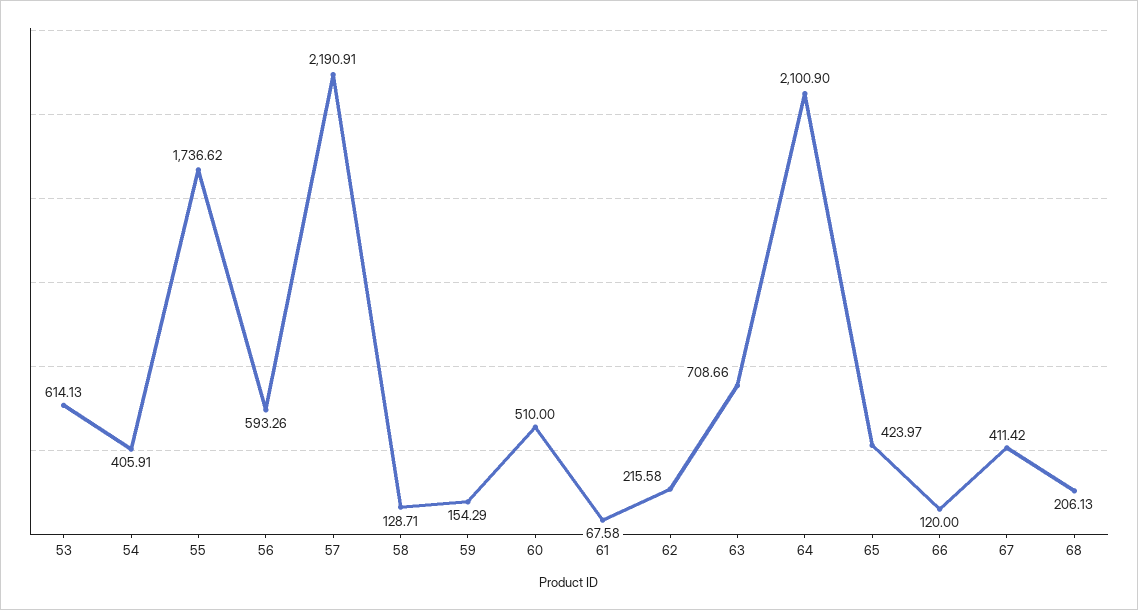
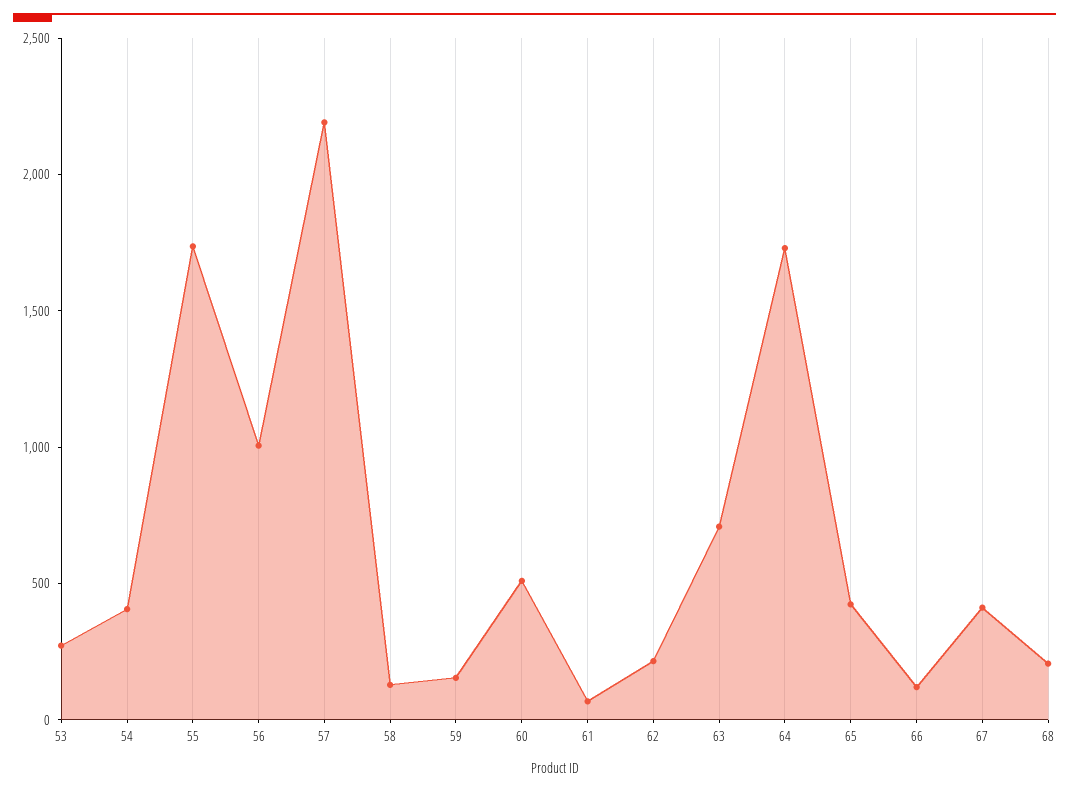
53: 614.13 -> 300
56: 593.26 -> 1000
64: 2100.9 -> 1700

